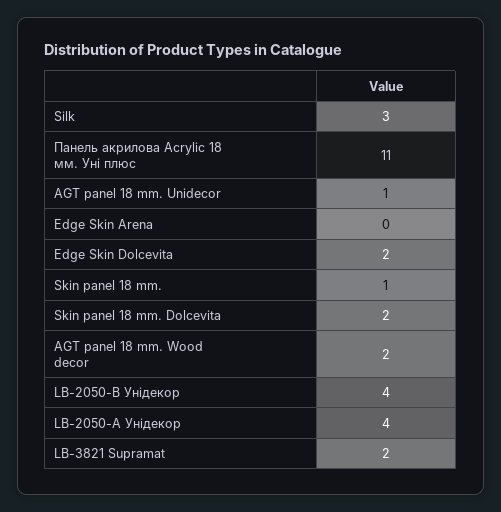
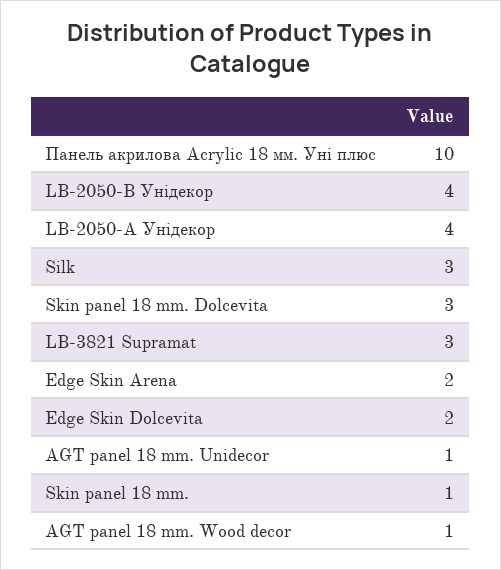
Панель акрилова Acrylic 18 мм. Уні плюс: 11 -> 10
Edge Skin Arena: 0 -> 2
Skin panel 18 mm. Dolcevita: 2 -> 3
AGT panel 18 mm. Wood decor: 2 -> 1
LB-3821 Supramat: 2 -> 3

